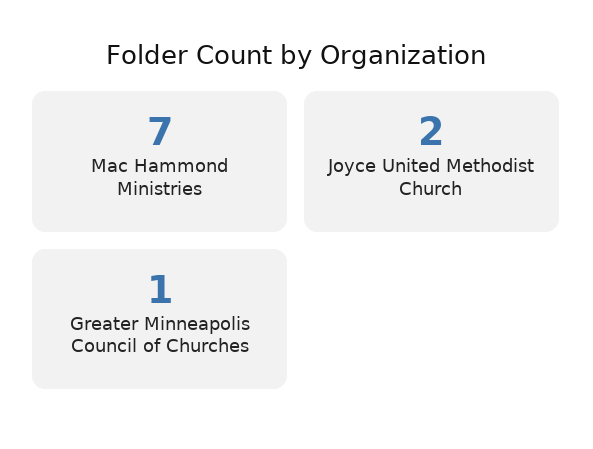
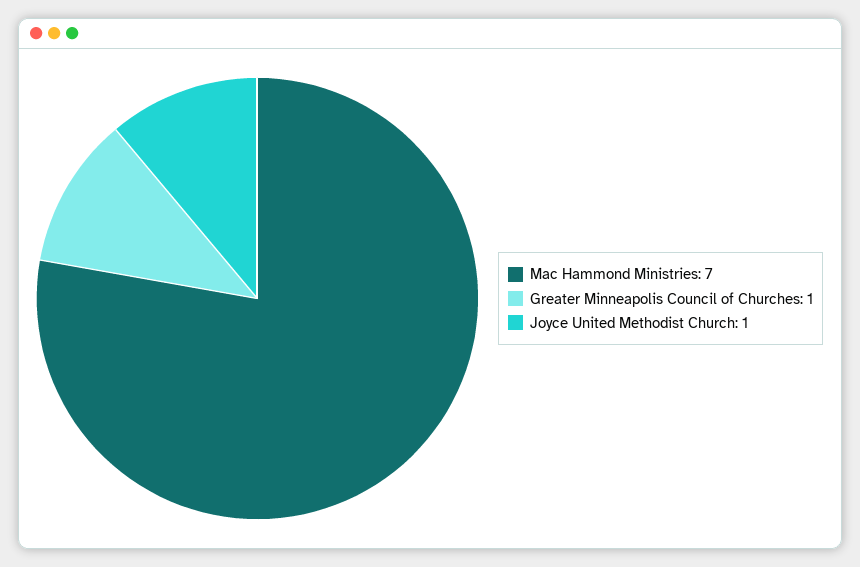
Joyce United Methodist Church: 2 -> 1

